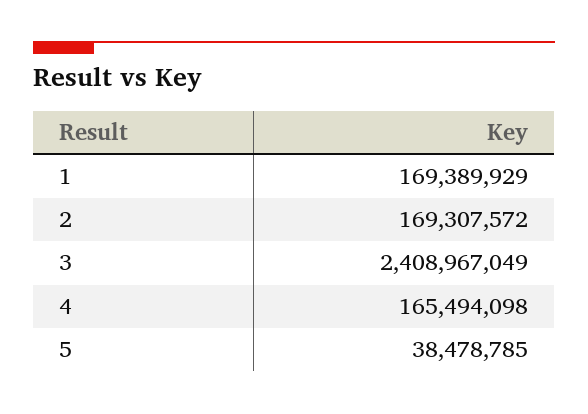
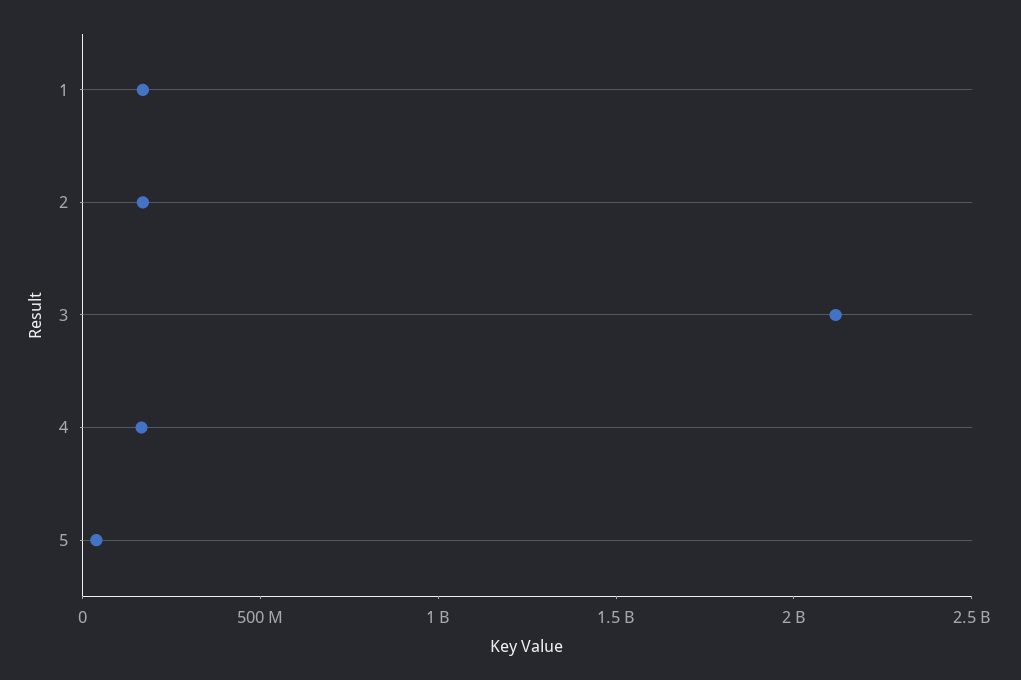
3: 2408967049 -> 2100000000

